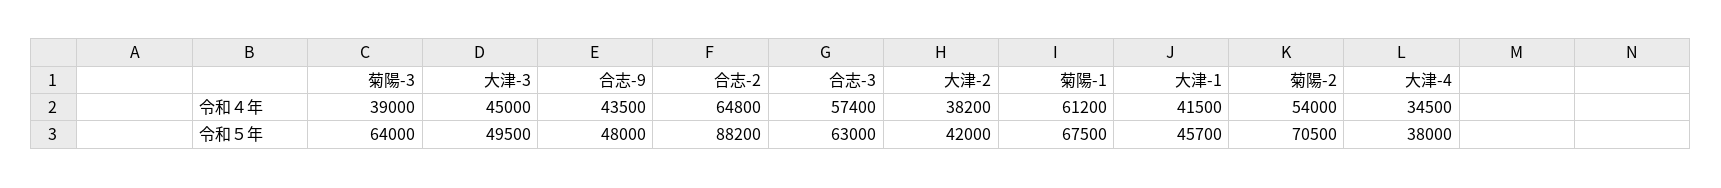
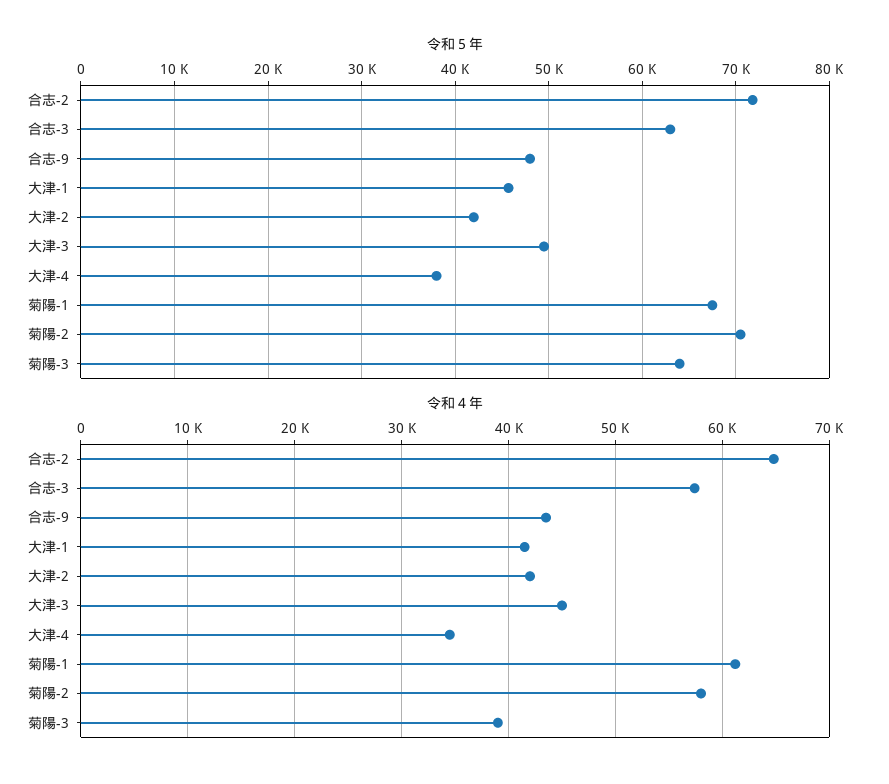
令和４年, 大津-2: 38200 -> 42000
令和４年, 菊陽-2: 54000 -> 58000
令和５年, 合志-2: 88200 -> 72000

